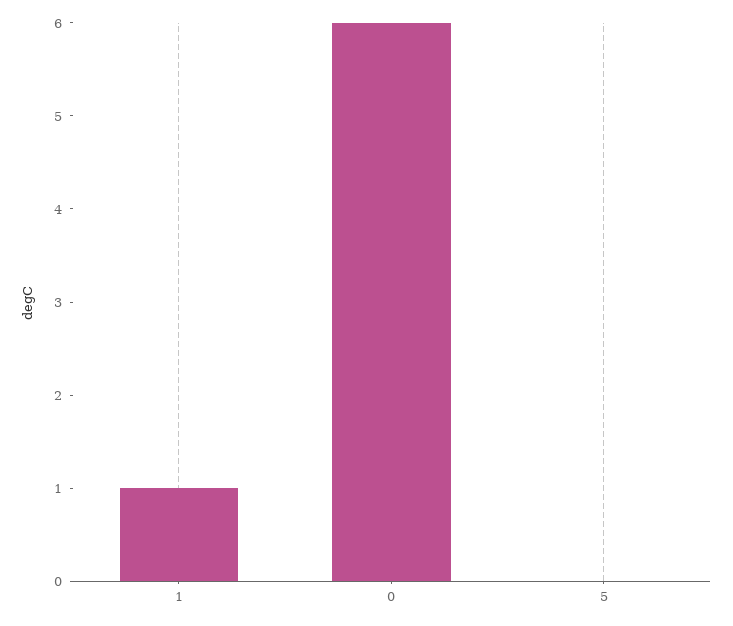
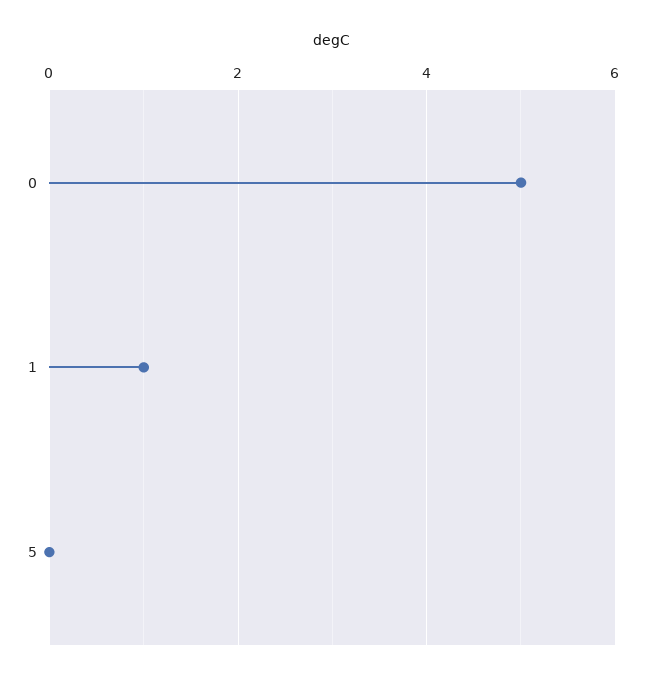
0: 6 -> 5

